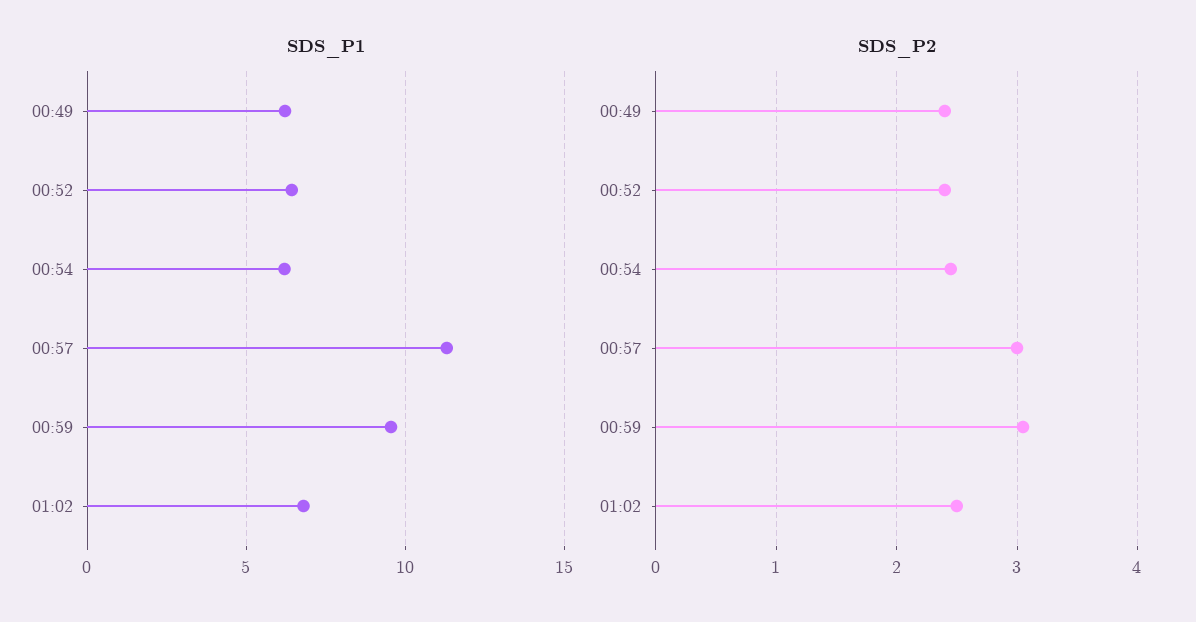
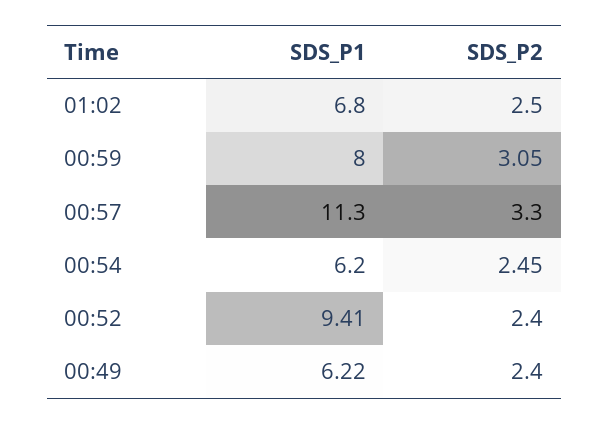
SDS_P1, 00:52: 6.5 -> 9.41
SDS_P1, 00:59: 9.5 -> 8
SDS_P2, 00:57: 3 -> 3.3

